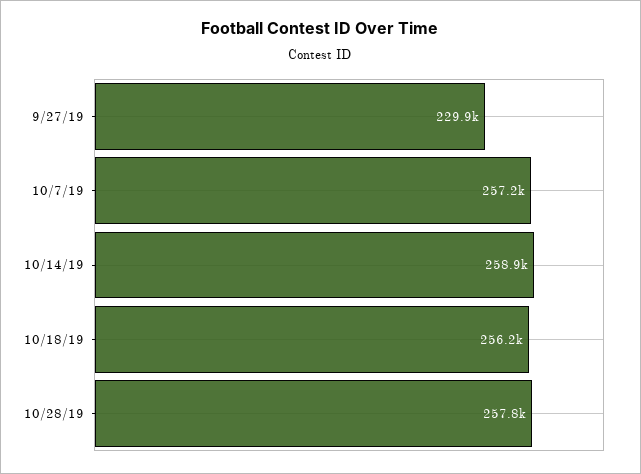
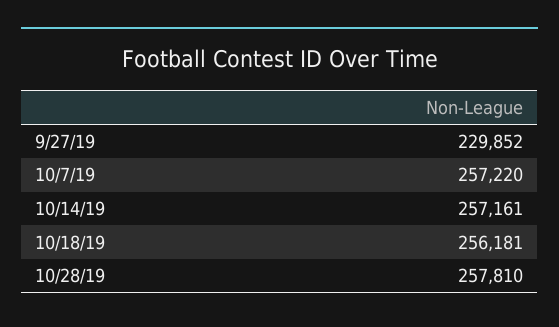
10/14/19: 258900 -> 257161

